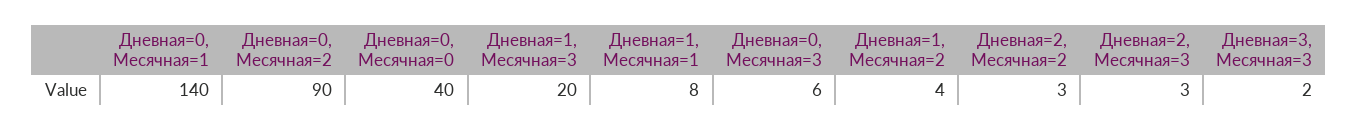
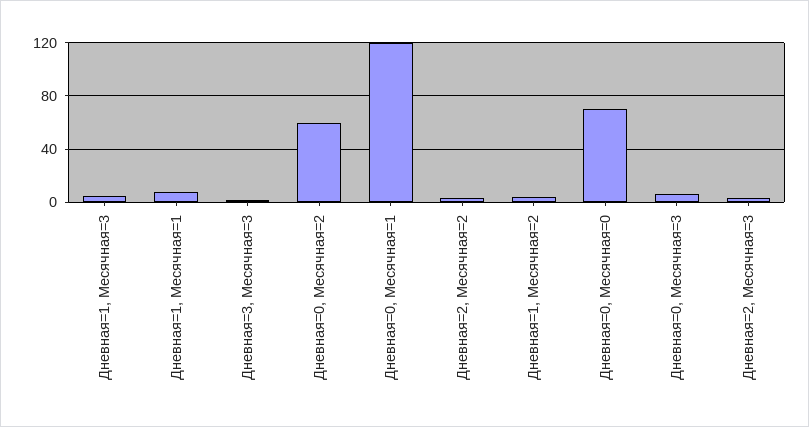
Дневная=0, Месячная=1: 140 -> 120
Дневная=0, Месячная=2: 90 -> 60
Дневная=0, Месячная=0: 40 -> 70
Дневная=1, Месячная=3: 20 -> 5

